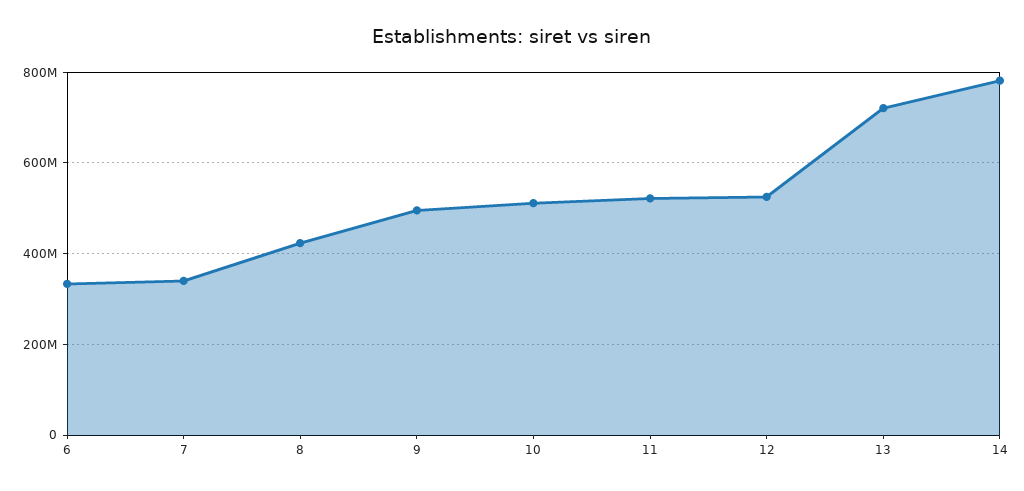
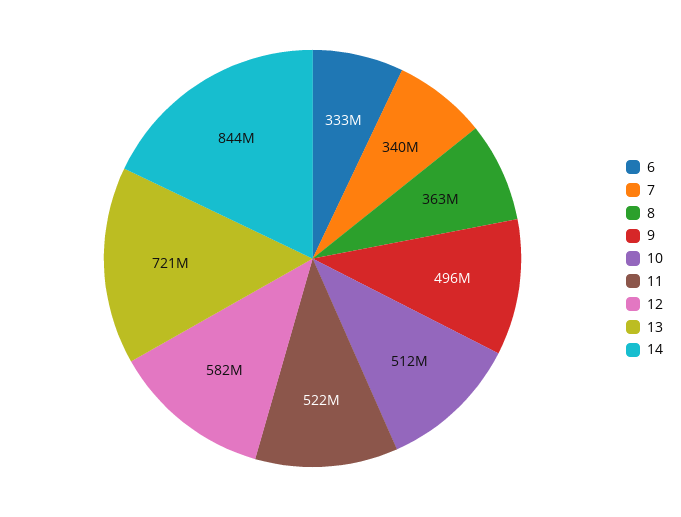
8: 420000000 -> 363000000
12: 520000000 -> 582000000
14: 780000000 -> 844000000

